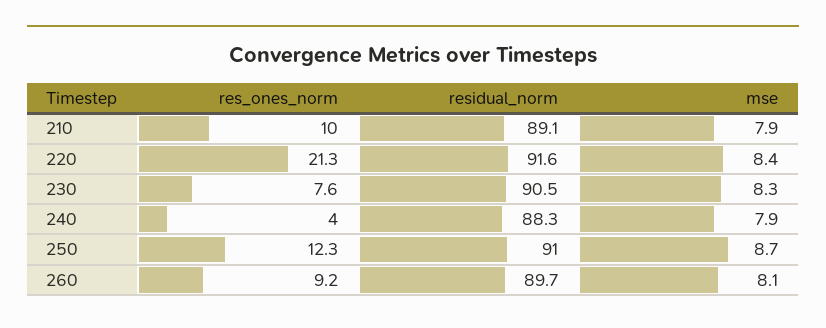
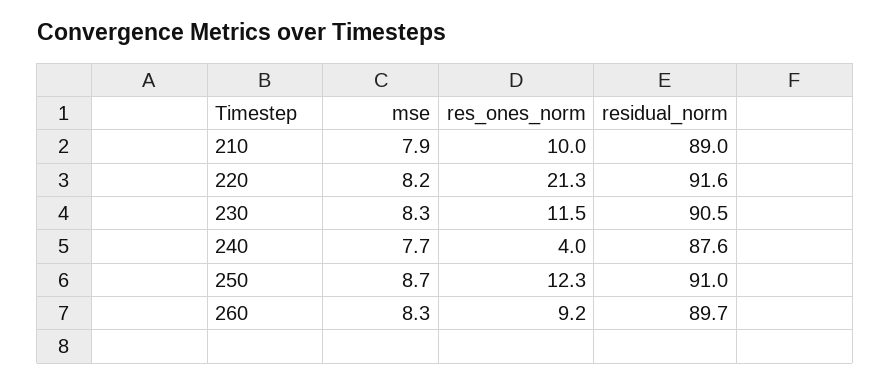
residual_norm, 210: 89.1 -> 89
mse, 220: 8.4 -> 8.2
res_ones_norm, 230: 7.6 -> 11.5
residual_norm, 240: 88.3 -> 87.6
mse, 240: 7.9 -> 7.7
mse, 260: 8.1 -> 8.3

